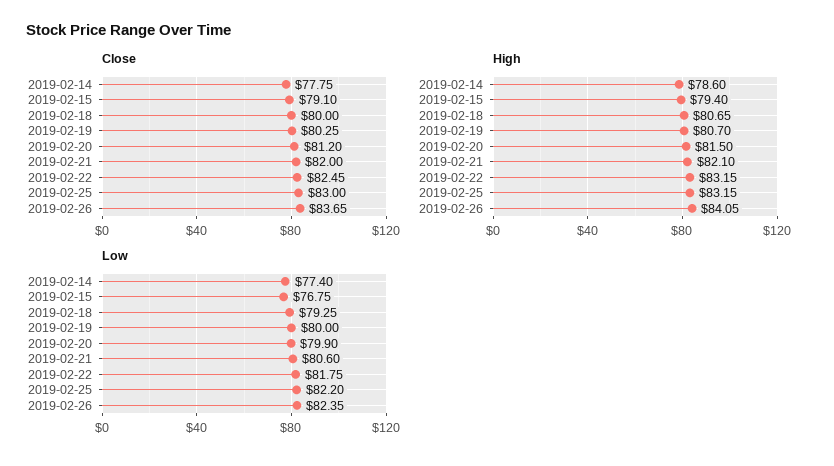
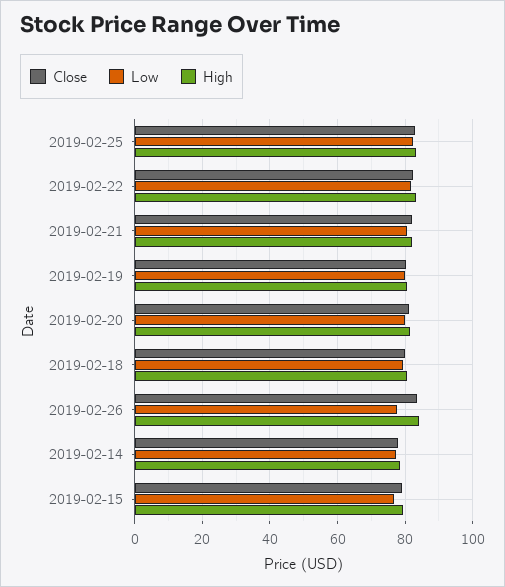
Low, 2019-02-26: 82.35 -> 78

